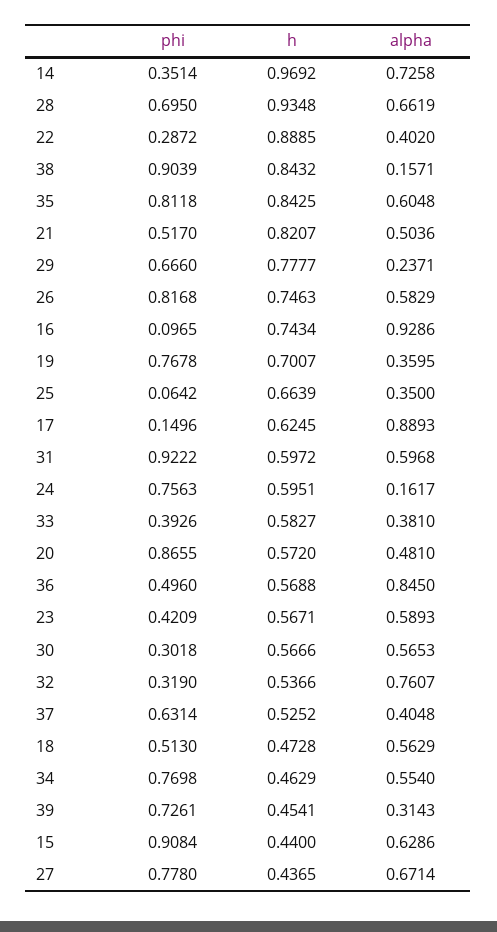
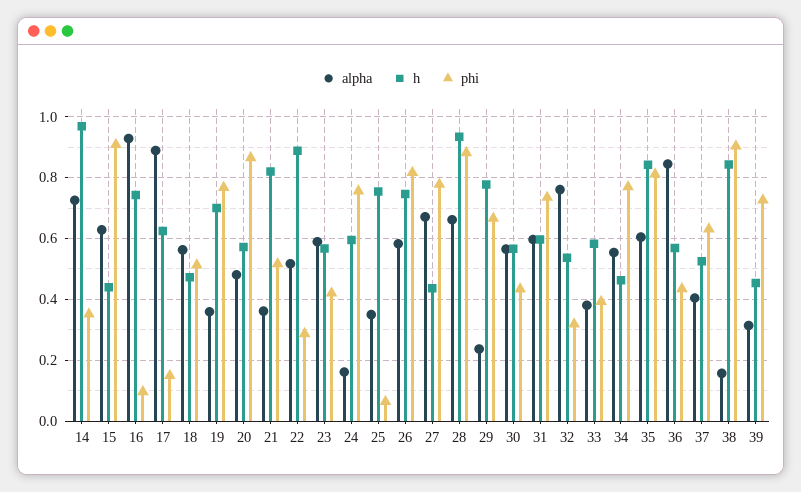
phi, 28: 0.695 -> 0.88
alpha, 22: 0.402 -> 0.52
alpha, 21: 0.5036 -> 0.36
h, 25: 0.6639 -> 0.76
phi, 31: 0.9222 -> 0.74
phi, 36: 0.496 -> 0.44
phi, 30: 0.3018 -> 0.44

